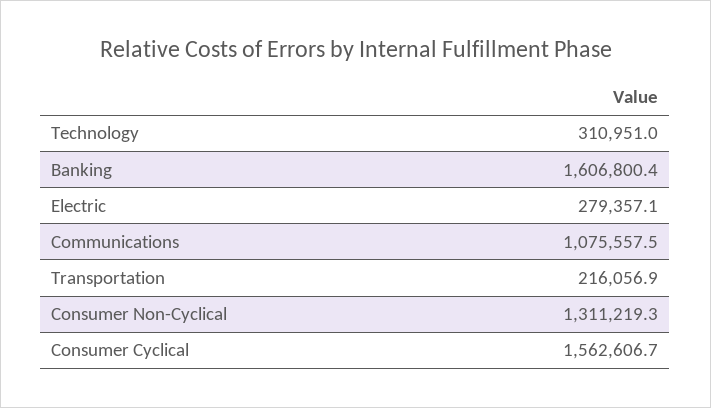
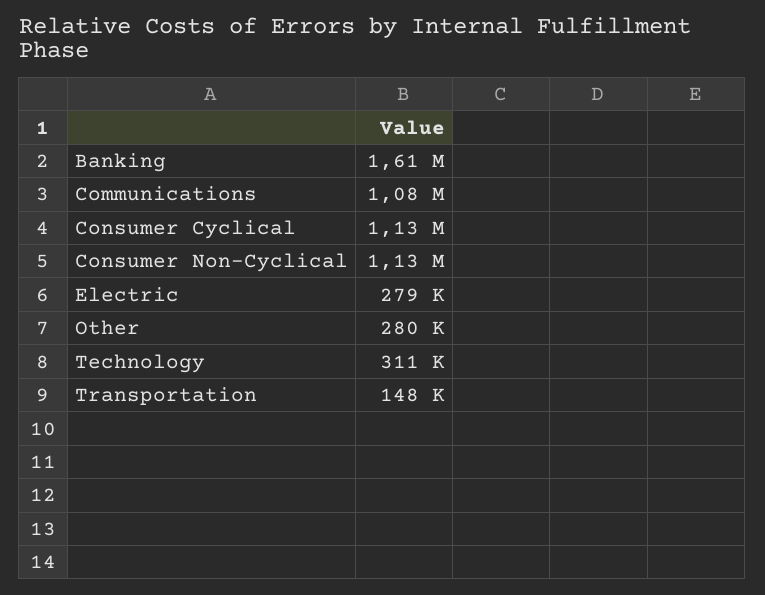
Transportation: 216056.9 -> 148000
Consumer Non-Cyclical: 1311219.3 -> 1130000
Consumer Cyclical: 1562606.7 -> 1130000
Other: none -> 280000

